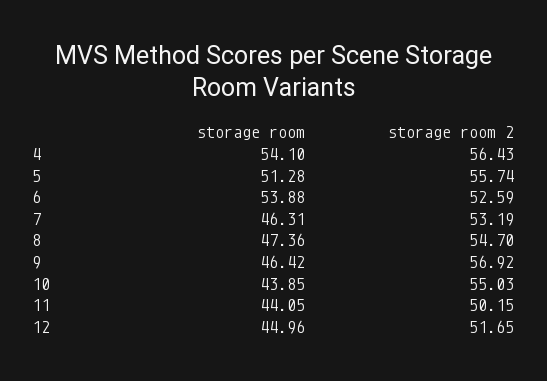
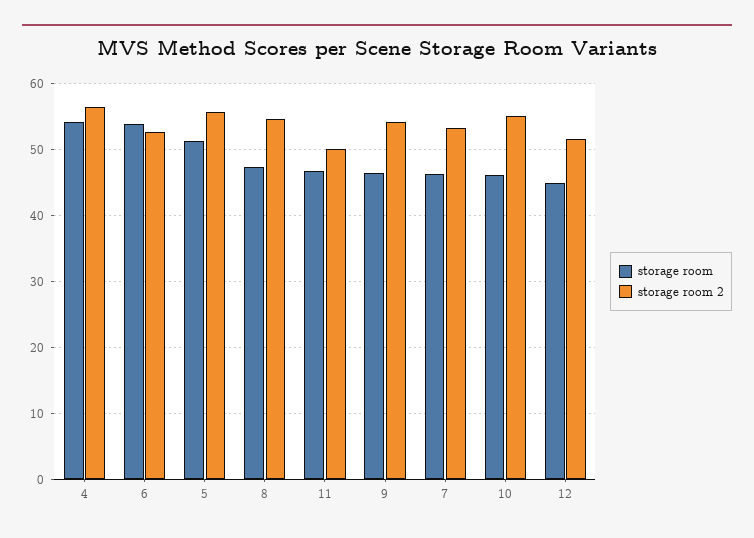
storage room 2, 9: 56.92 -> 54
storage room, 10: 43.85 -> 46
storage room, 11: 44.05 -> 47

